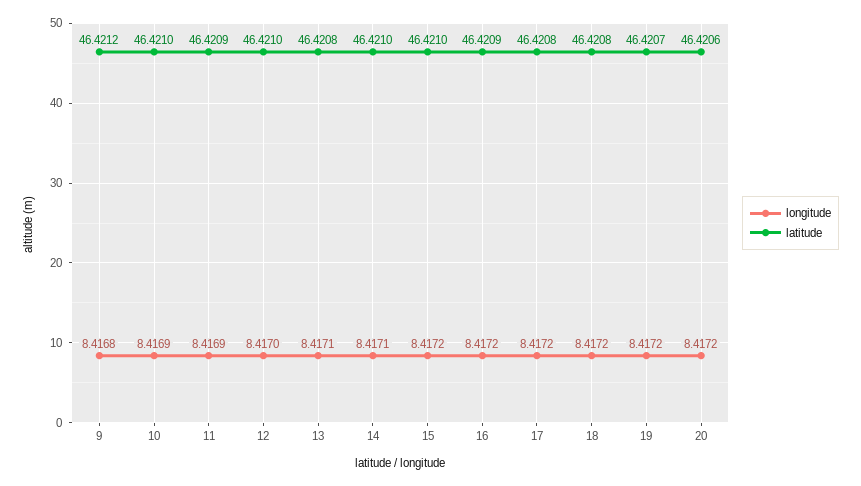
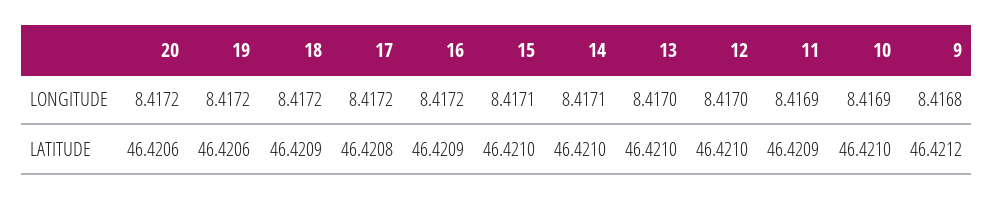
longitude, 13: 8.4171 -> 8.417
latitude, 13: 46.4208 -> 46.421
longitude, 15: 8.4172 -> 8.4171
latitude, 18: 46.4208 -> 46.4209
latitude, 19: 46.4207 -> 46.4206

